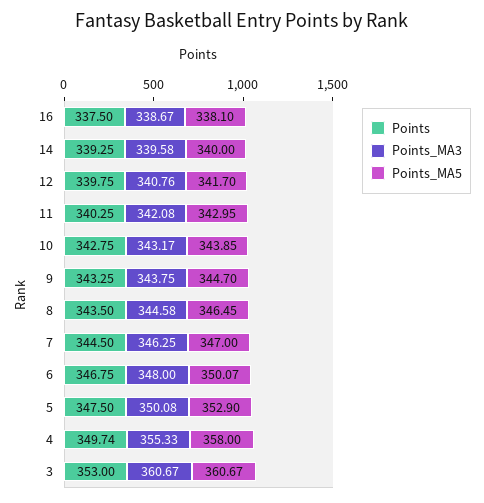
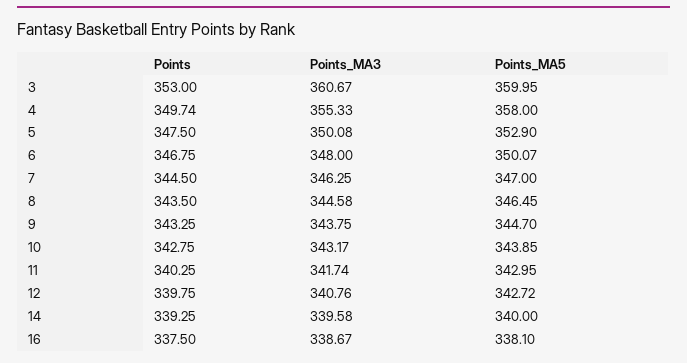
Points_MA5, 12: 341.7 -> 342.72
Points_MA3, 11: 342.08 -> 341.74
Points_MA5, 3: 360.67 -> 359.95

